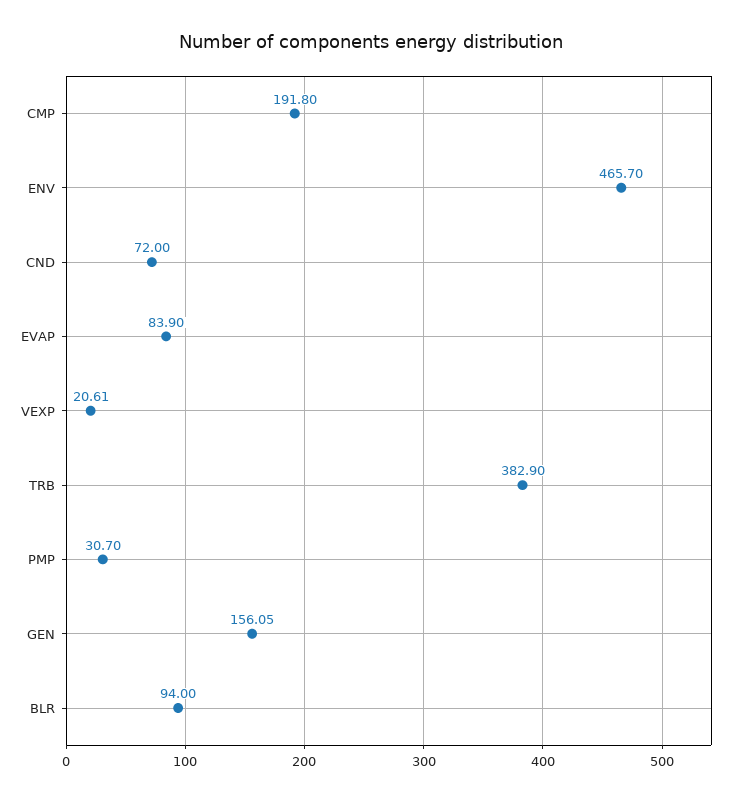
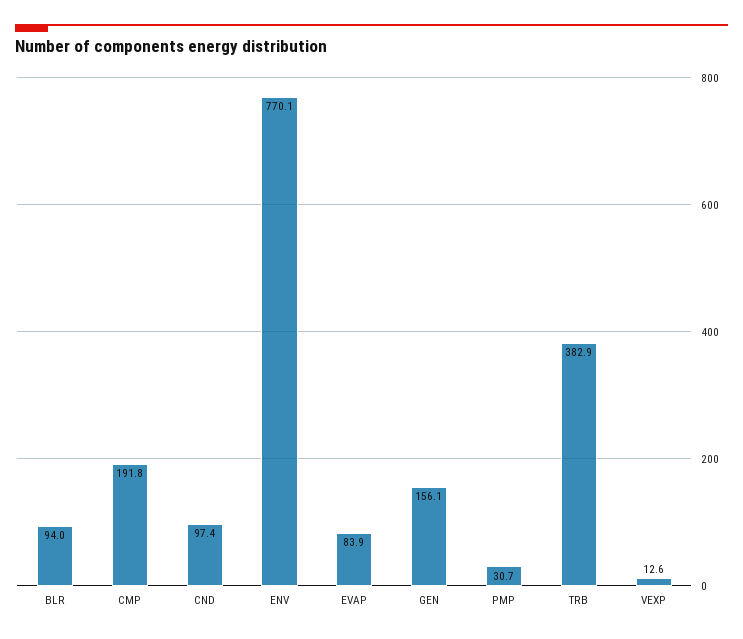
ENV: 465.7 -> 770.1
CND: 72 -> 97.4
VEXP: 20.61 -> 12.6

